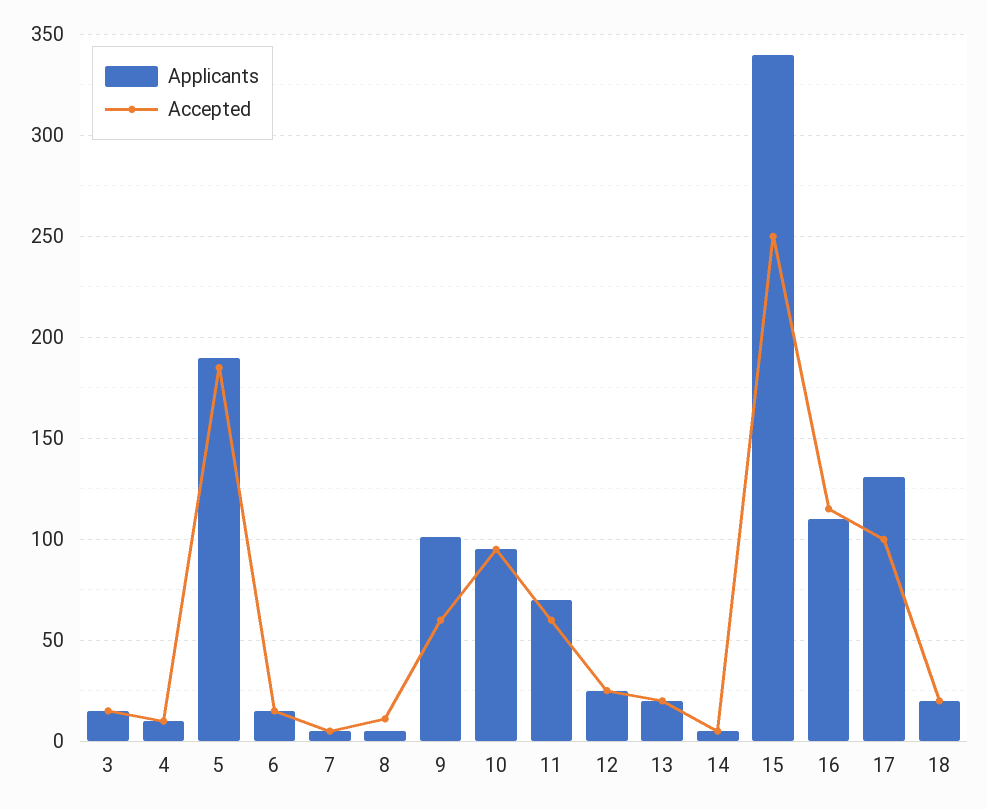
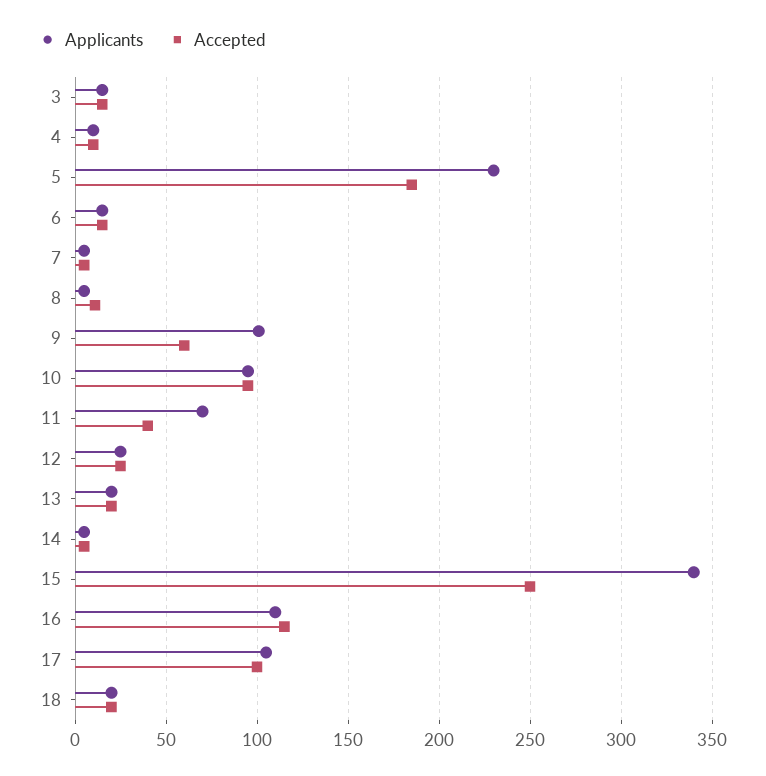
Applicants, 5: 190 -> 230
Accepted, 11: 60 -> 40
Applicants, 17: 130 -> 105

